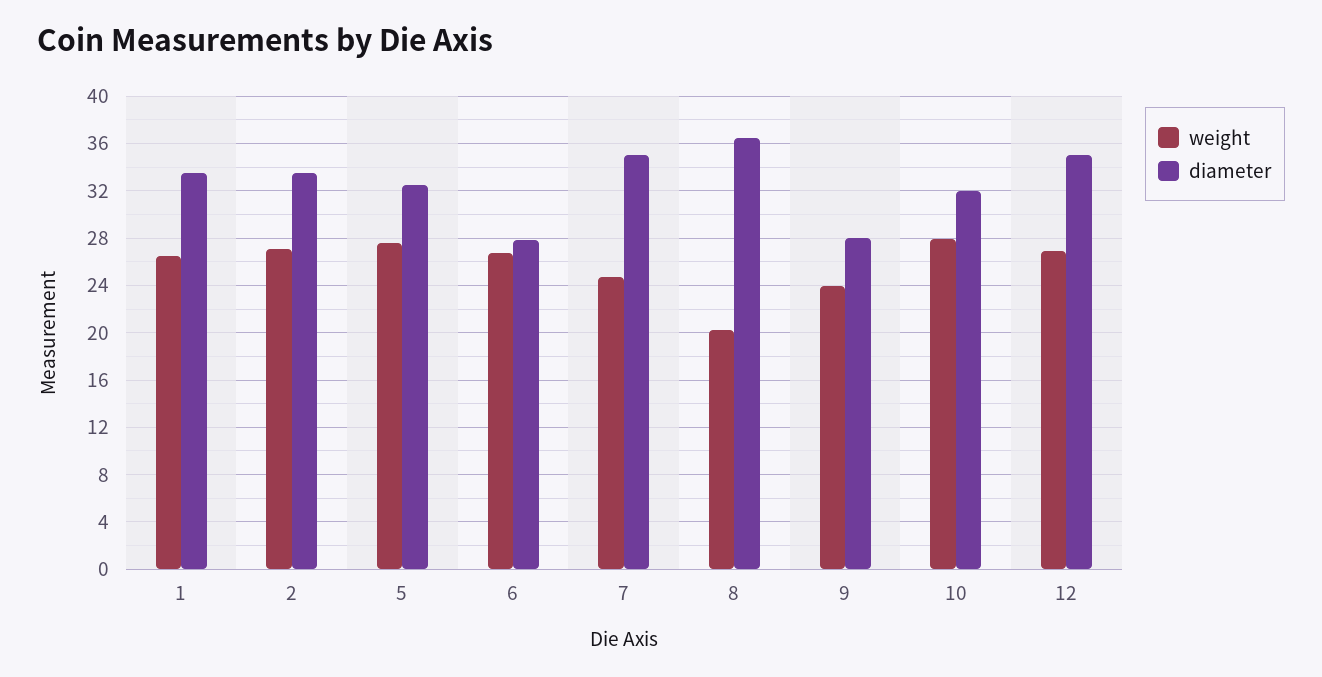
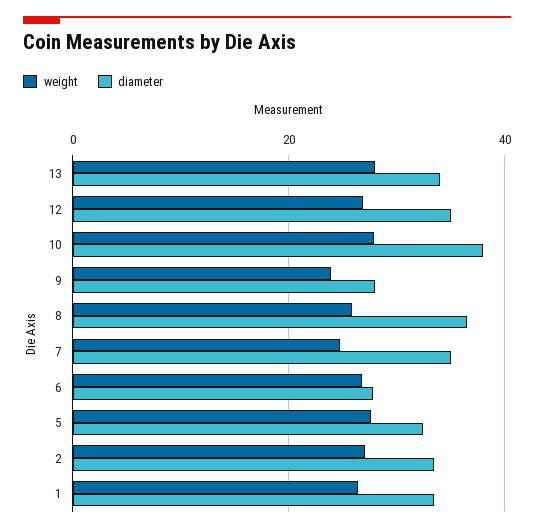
weight, 8: 20 -> 26
diameter, 10: 32 -> 38
weight, 13: none -> 28
diameter, 13: none -> 34

